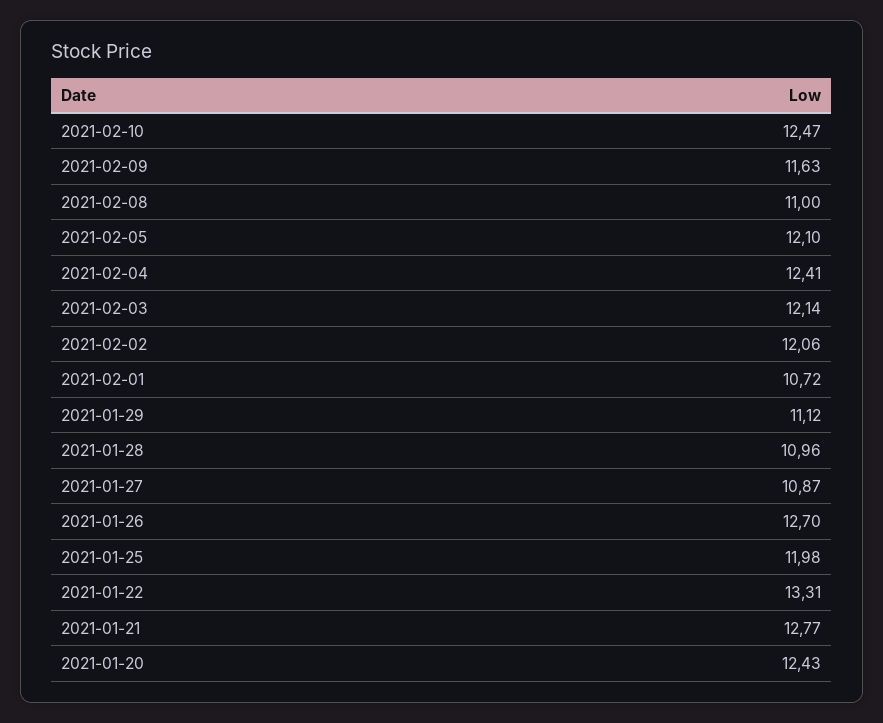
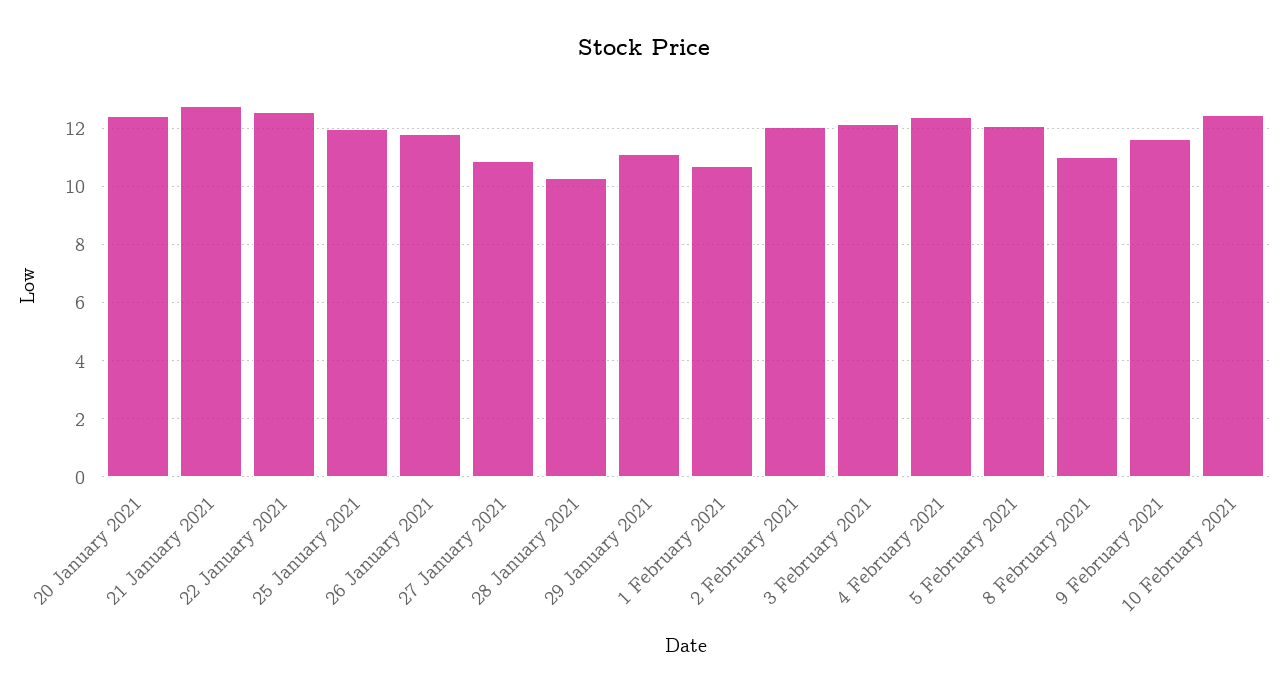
2021-01-28: 10.96 -> 10.25
2021-01-26: 12.7 -> 11.75
2021-01-22: 13.31 -> 12.5

